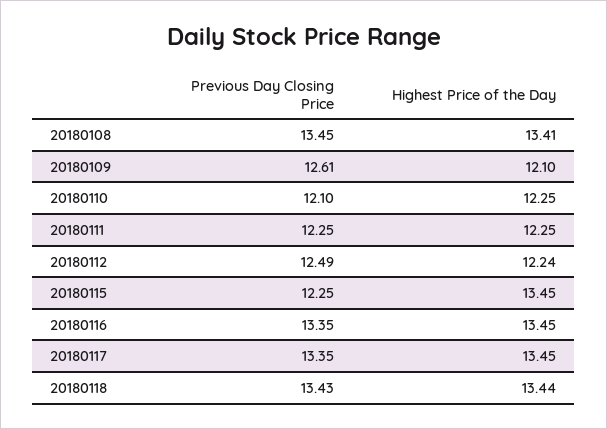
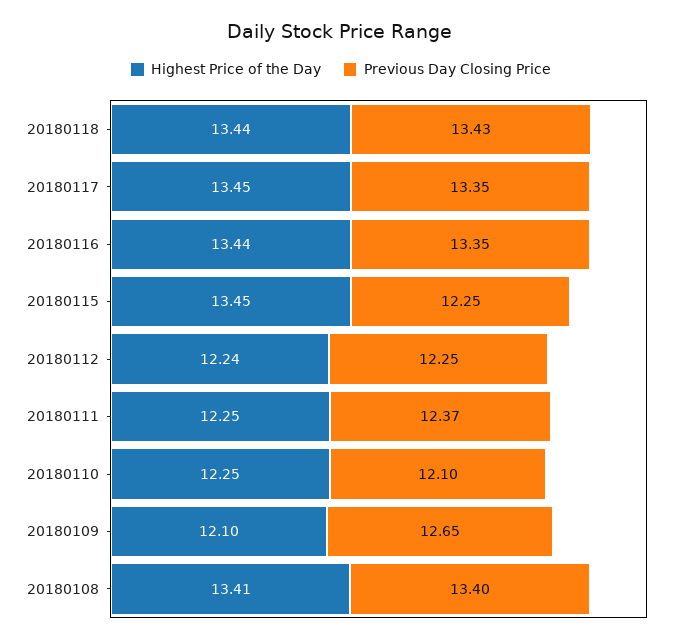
Previous Day Closing Price, 20180108: 13.45 -> 13.4
Previous Day Closing Price, 20180109: 12.61 -> 12.65
Previous Day Closing Price, 20180111: 12.25 -> 12.37
Previous Day Closing Price, 20180112: 12.49 -> 12.25
Highest Price of the Day, 20180116: 13.45 -> 13.44

